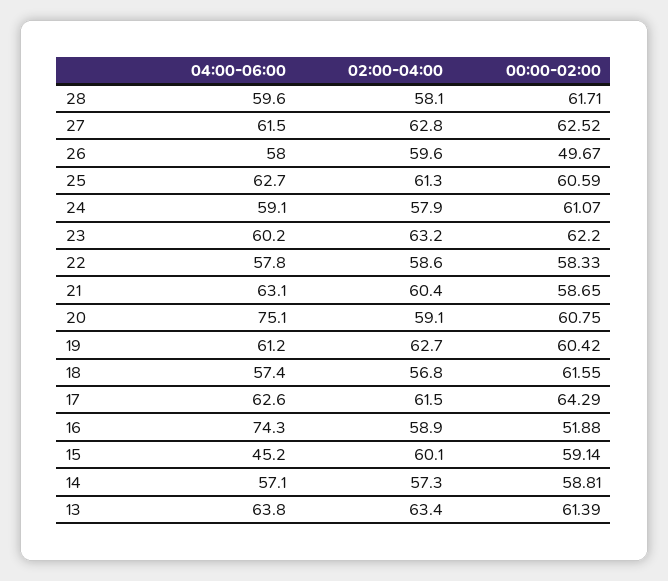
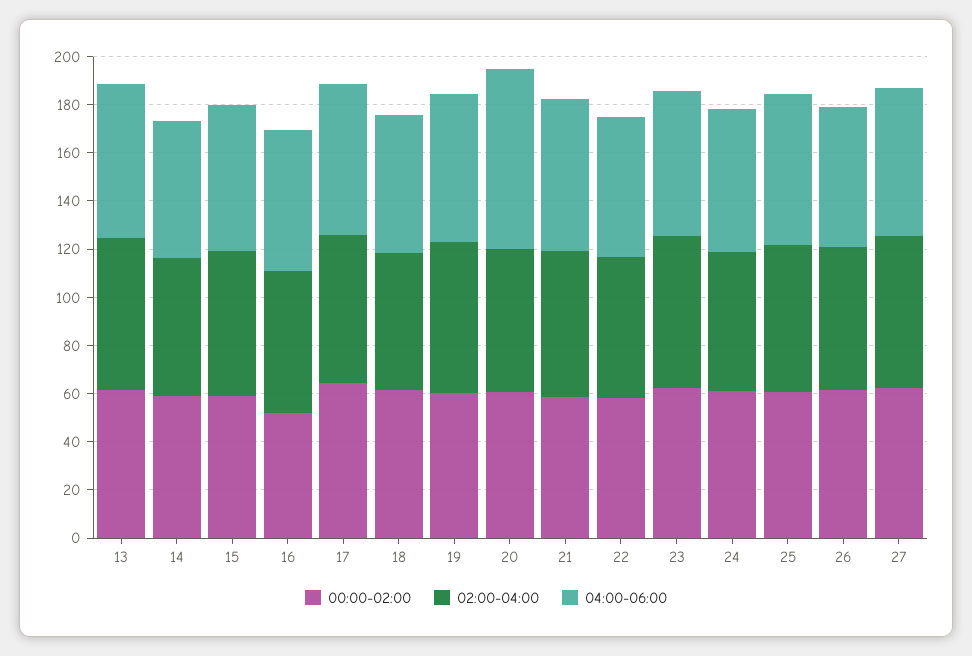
04:00-06:00, 28: 59.6 -> none
02:00-04:00, 28: 58.1 -> none
00:00-02:00, 28: 61.71 -> none
00:00-02:00, 26: 49.67 -> 60
04:00-06:00, 16: 74.3 -> 60
04:00-06:00, 15: 45.2 -> 60

